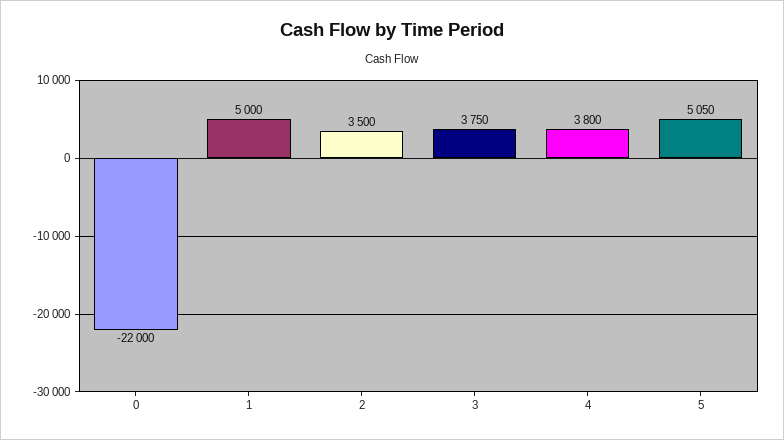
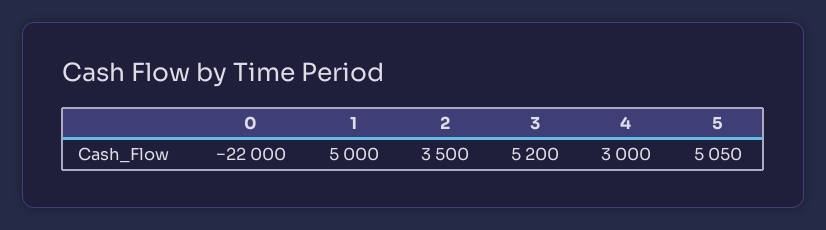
3: 3750 -> 5200
4: 3800 -> 3000

